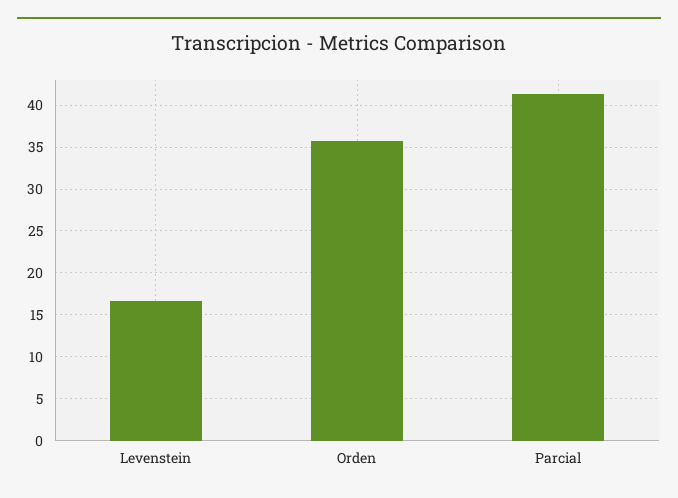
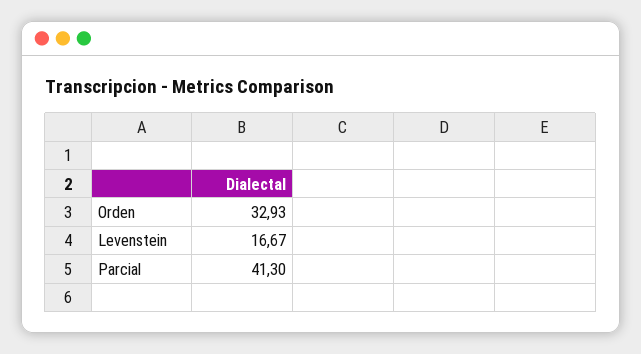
Orden: 36 -> 32.93

